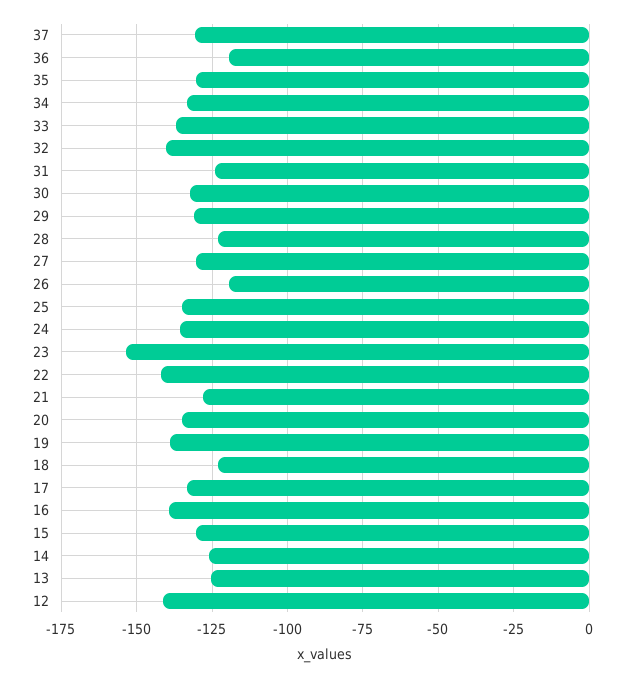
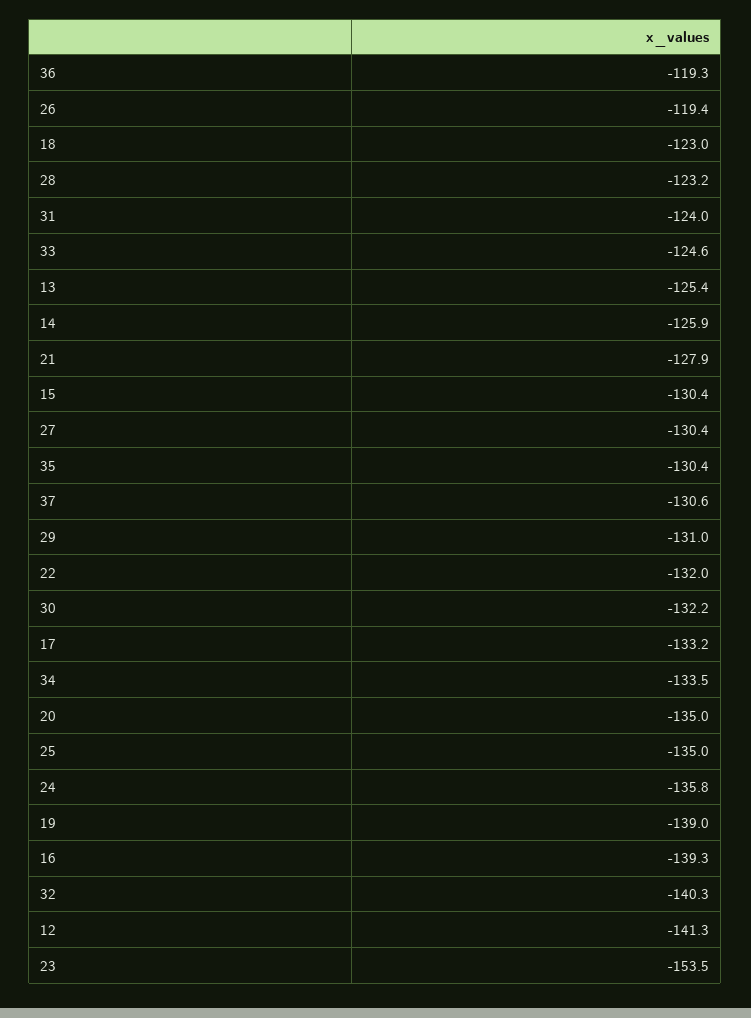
33: -137.5 -> -124.6
22: -142.5 -> -132

